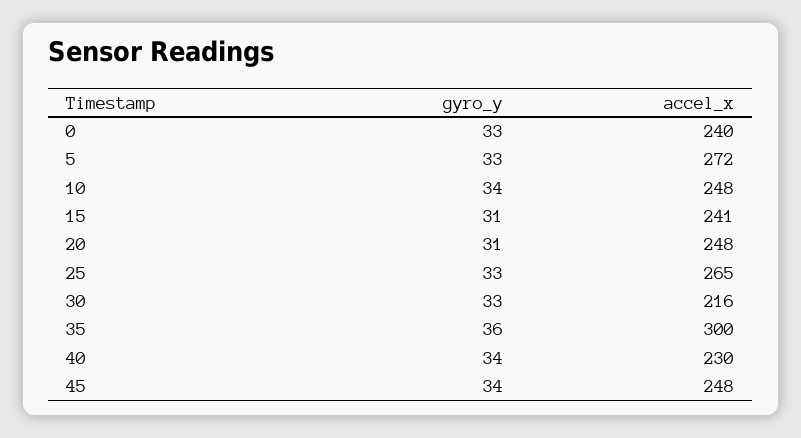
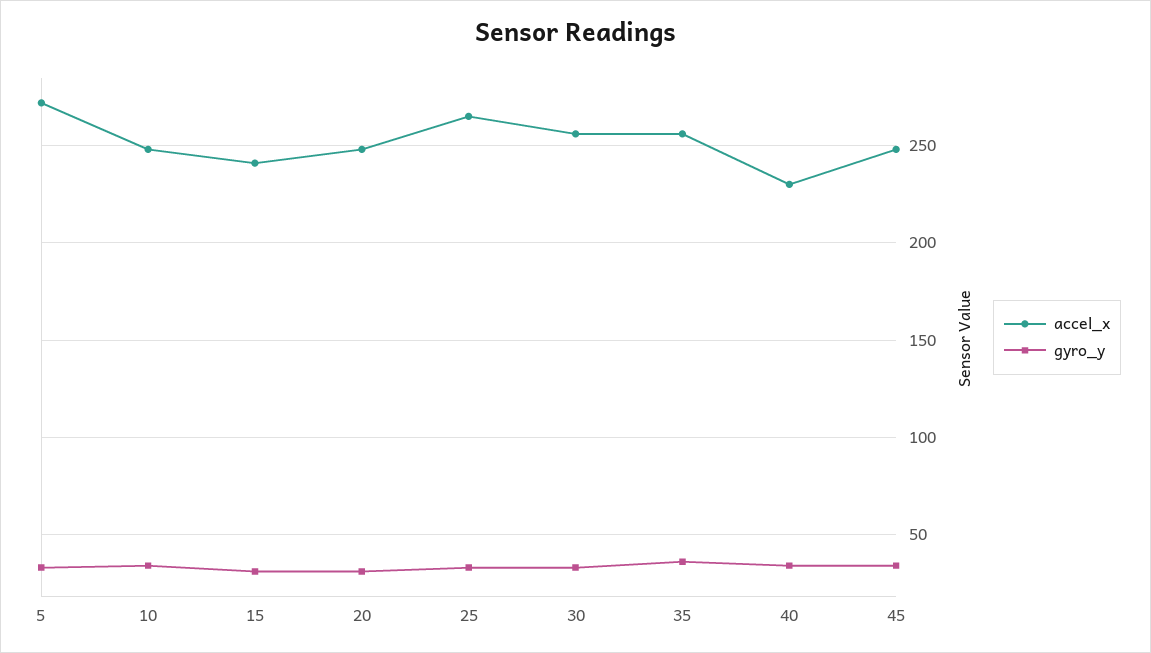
gyro_y, 0: 33 -> none
accel_x, 0: 240 -> none
accel_x, 30: 216 -> 255
accel_x, 35: 300 -> 255

